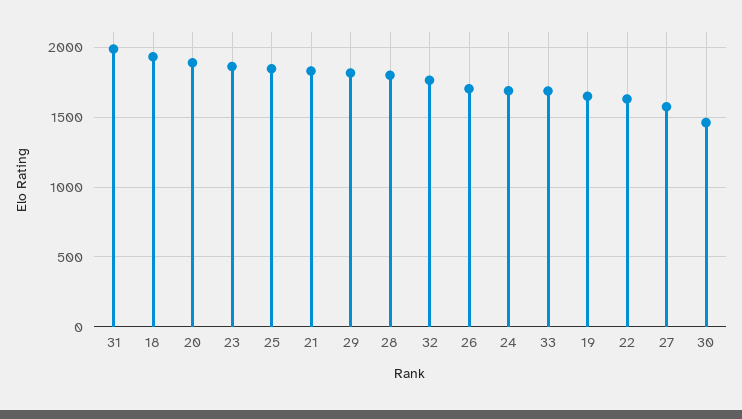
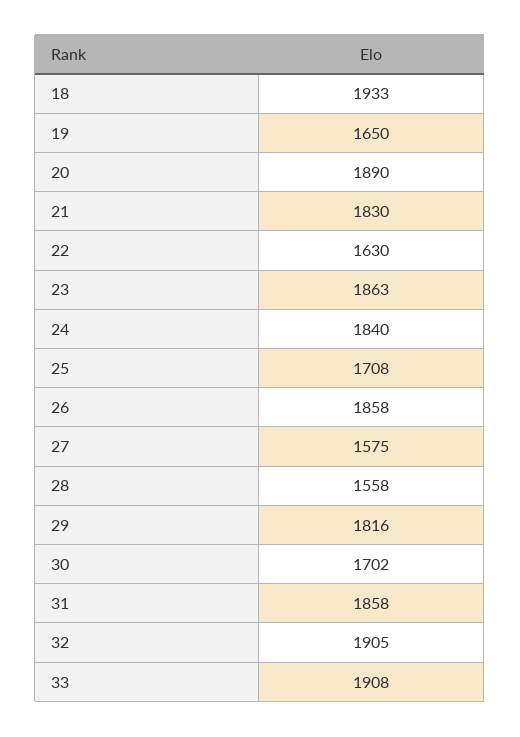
31: 2000 -> 1858
25: 1850 -> 1708
28: 1800 -> 1558
32: 1750 -> 1905
26: 1700 -> 1858
24: 1700 -> 1840
33: 1700 -> 1908
30: 1450 -> 1702

